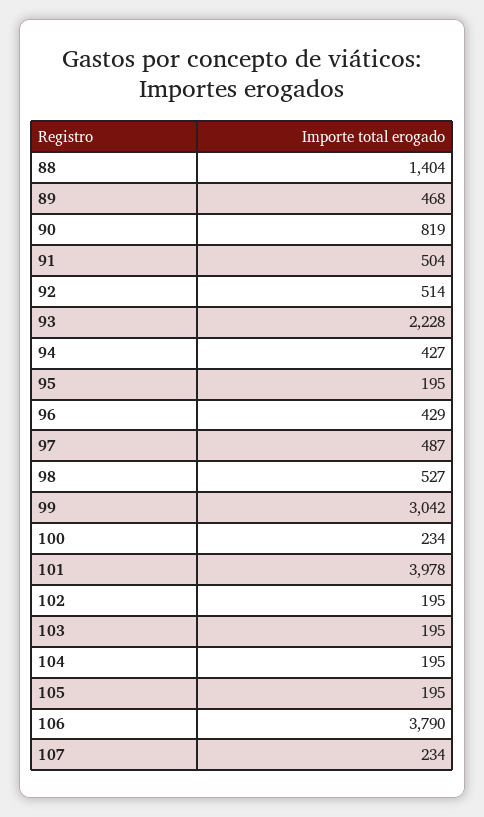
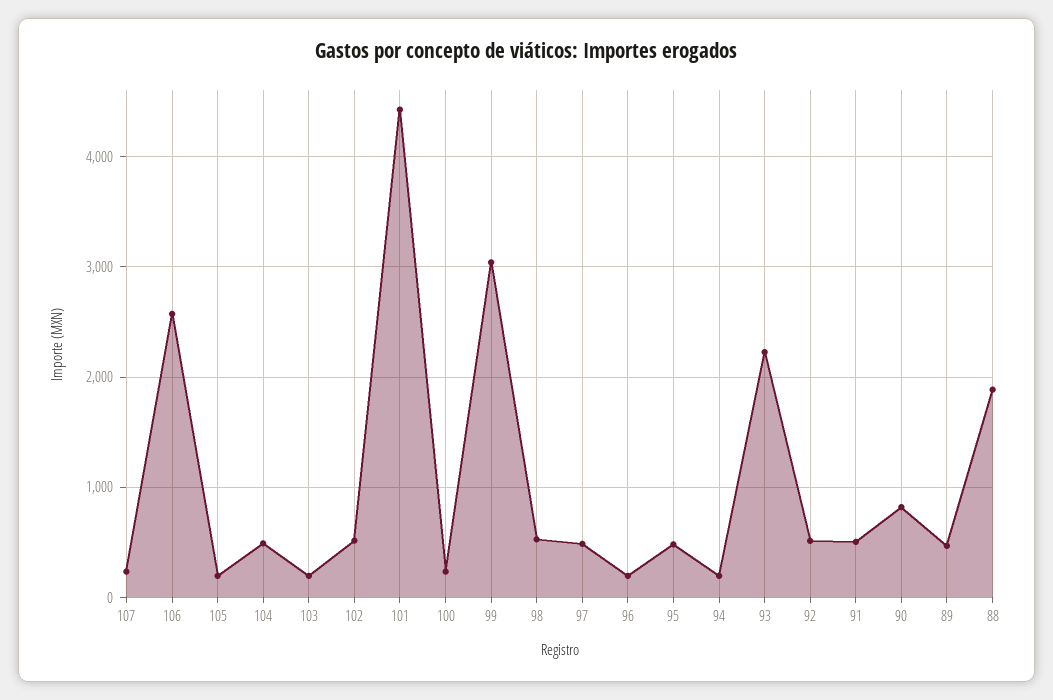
88: 1404 -> 1900
94: 427 -> 200
95: 195 -> 500
96: 429 -> 200
101: 3978 -> 4400
102: 195 -> 500
104: 195 -> 500
106: 3790 -> 2600

